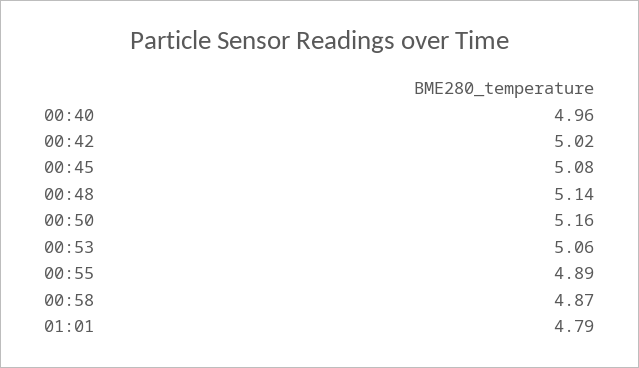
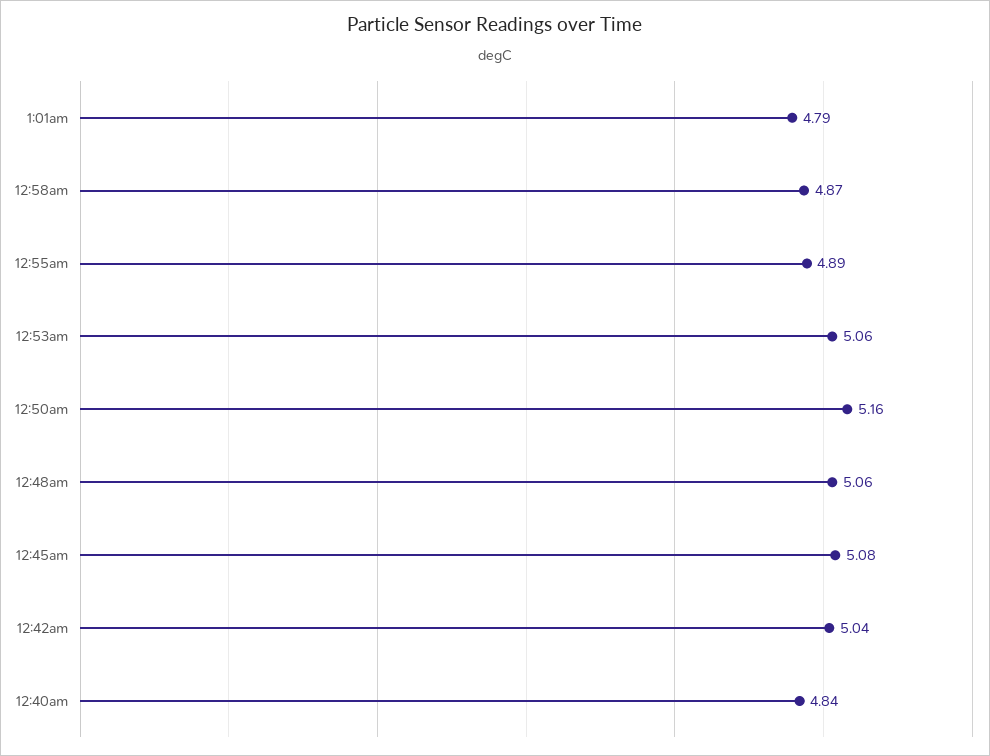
00:40: 4.96 -> 4.84
00:42: 5.02 -> 5.04
00:48: 5.14 -> 5.06

